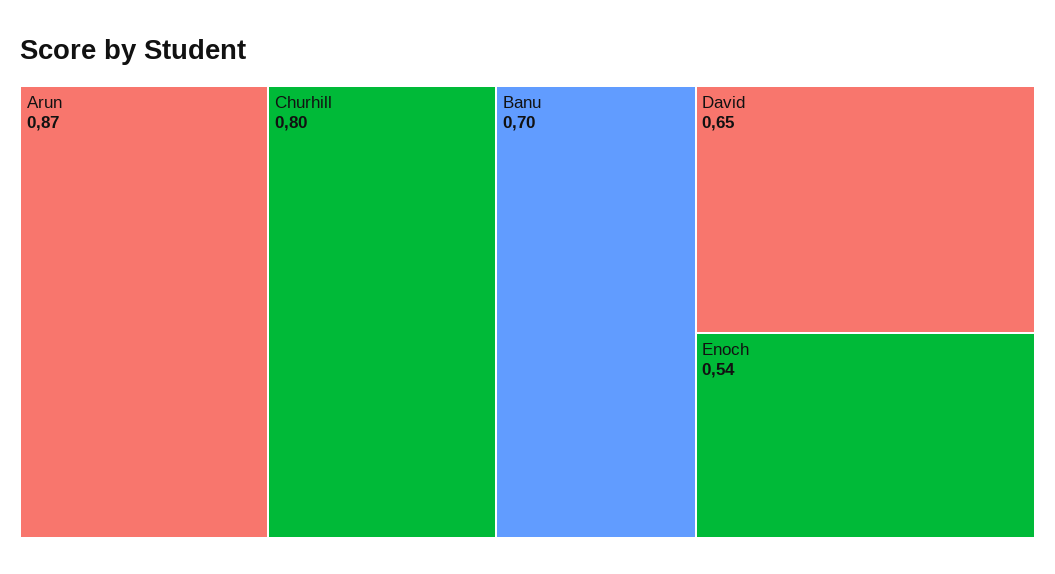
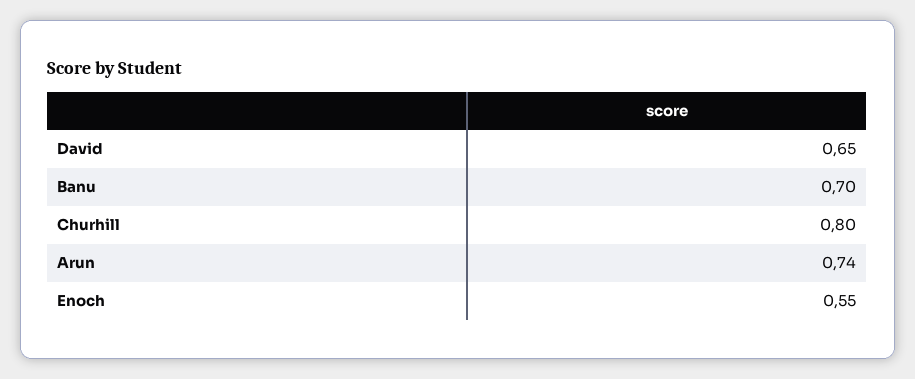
Arun: 0.87 -> 0.74
Enoch: 0.54 -> 0.55

